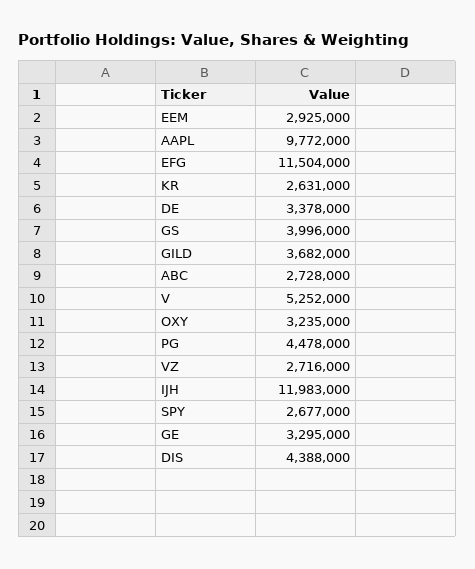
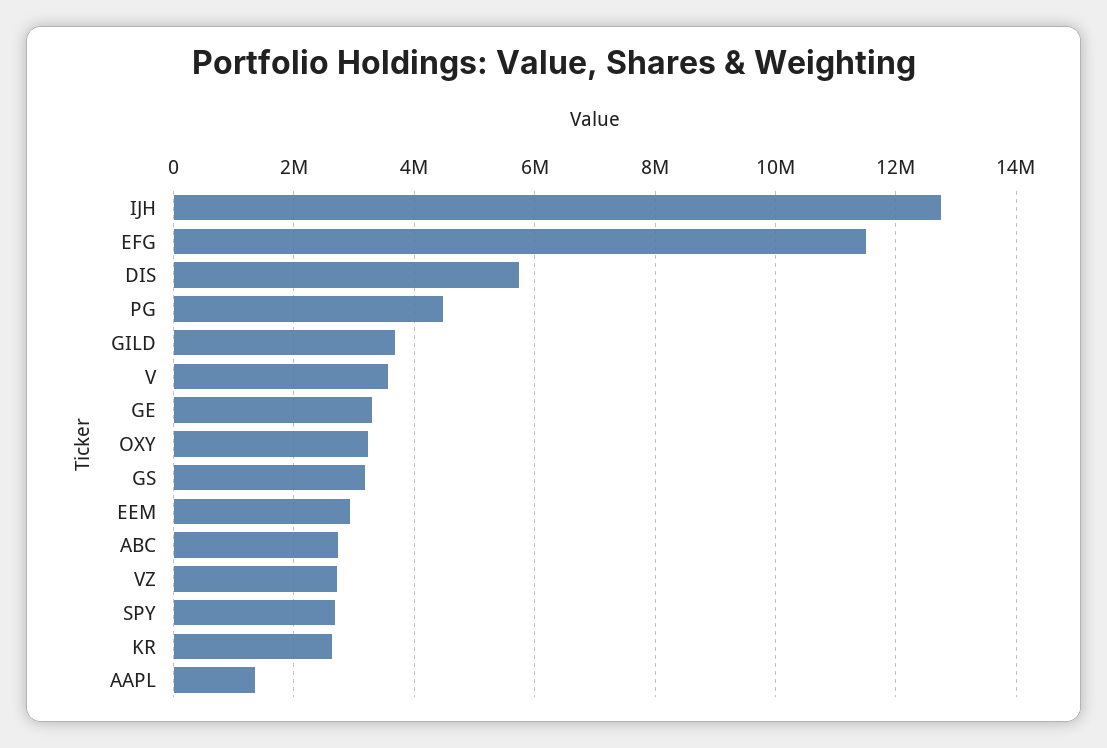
AAPL: 9772000 -> 1400000
DE: 3378000 -> none
GS: 3996000 -> 3200000
V: 5252000 -> 3600000
IJH: 11983000 -> 12800000
DIS: 4388000 -> 5800000

